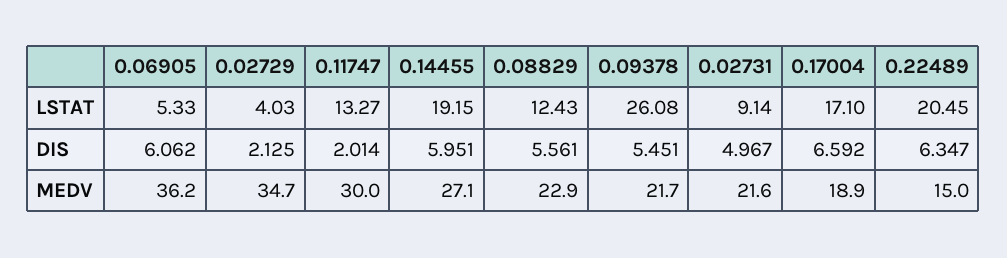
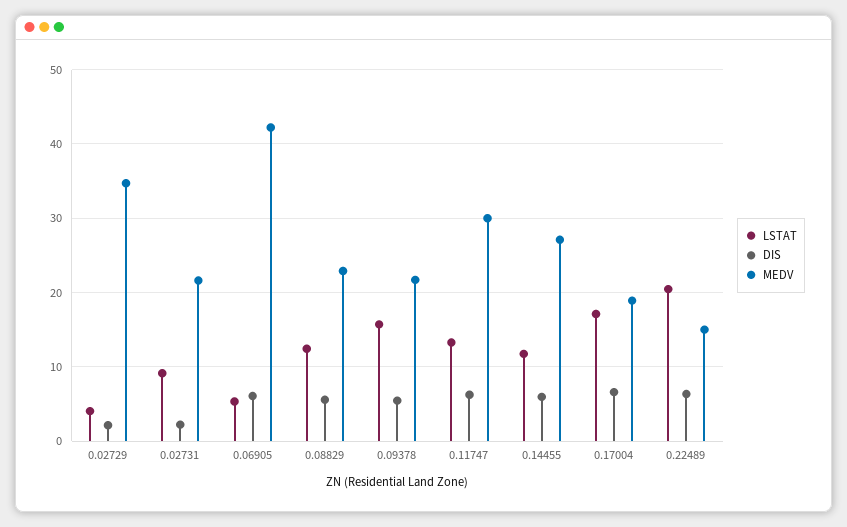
LSTAT, 0.14455: 19.15 -> 12
LSTAT, 0.09378: 26.08 -> 16
DIS, 0.11747: 2.014 -> 6
DIS, 0.02731: 4.967 -> 2
MEDV, 0.06905: 36.2 -> 42

